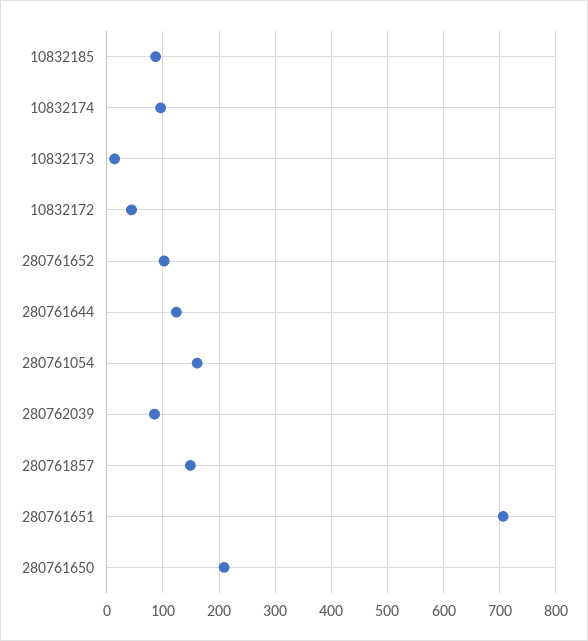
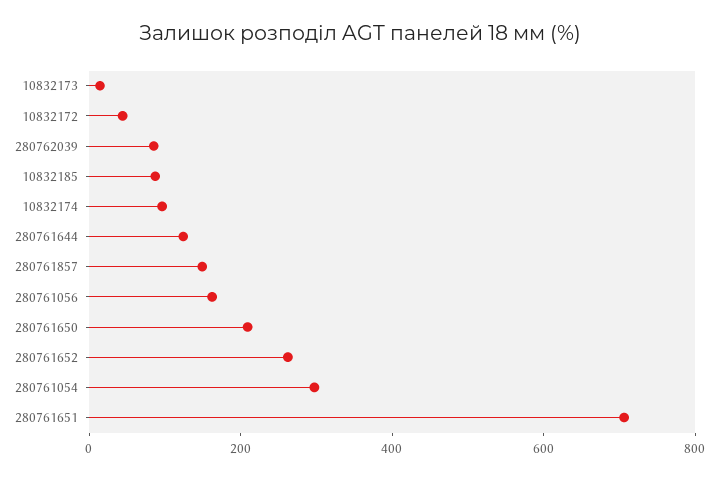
280761652: 100 -> 250
280761054: 160 -> 300
280761056: none -> 150

